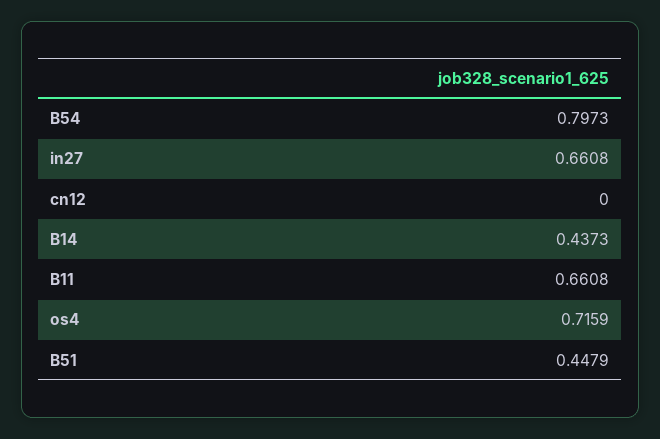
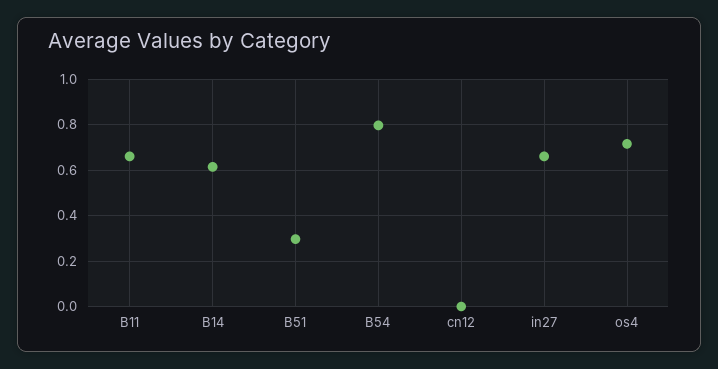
B14: 0.4373 -> 0.6
B51: 0.4479 -> 0.3

